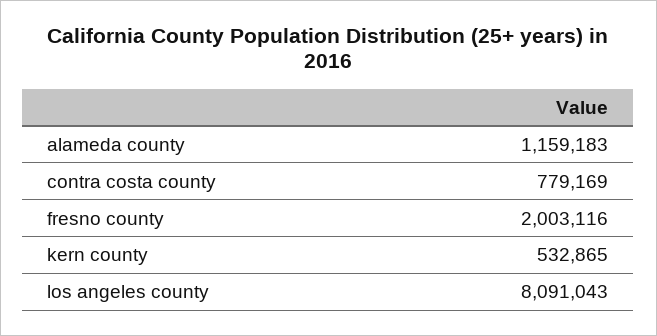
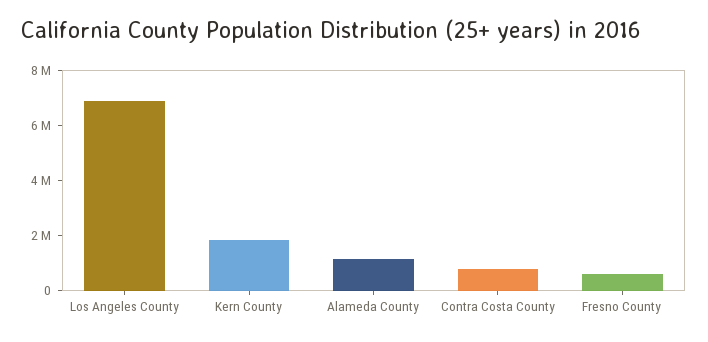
fresno county: 2003116 -> 500000
kern county: 532865 -> 2000000
los angeles county: 8091043 -> 7000000

